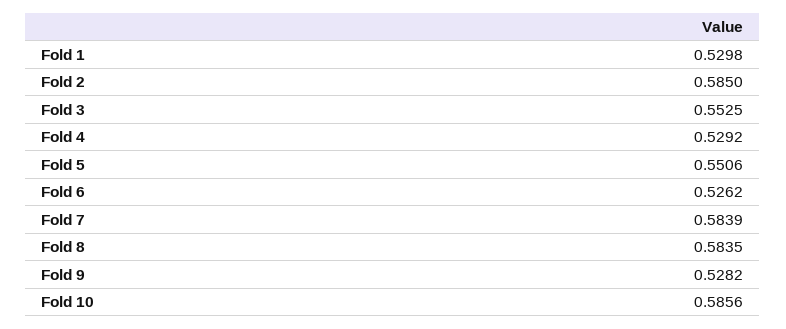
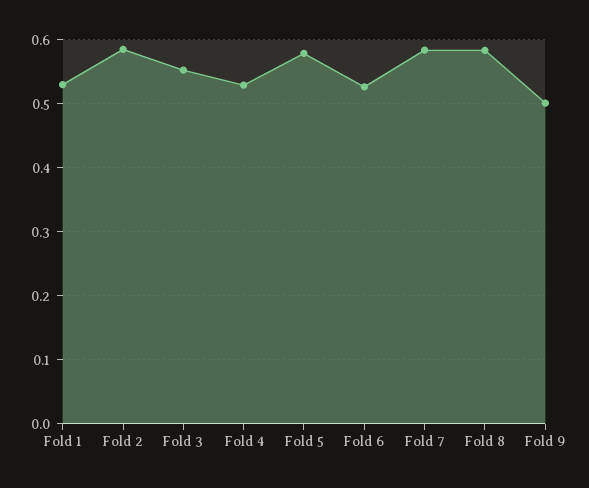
Fold 5: 0.5506 -> 0.58
Fold 9: 0.5282 -> 0.5
Fold 10: 0.5856 -> none

